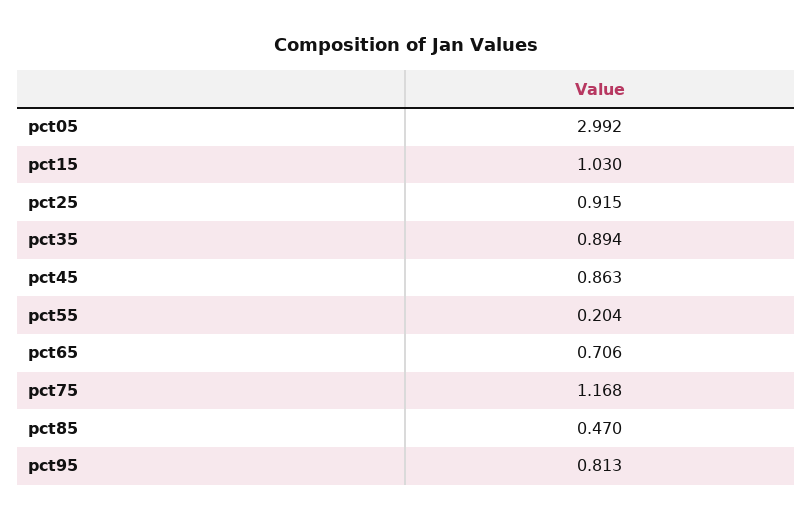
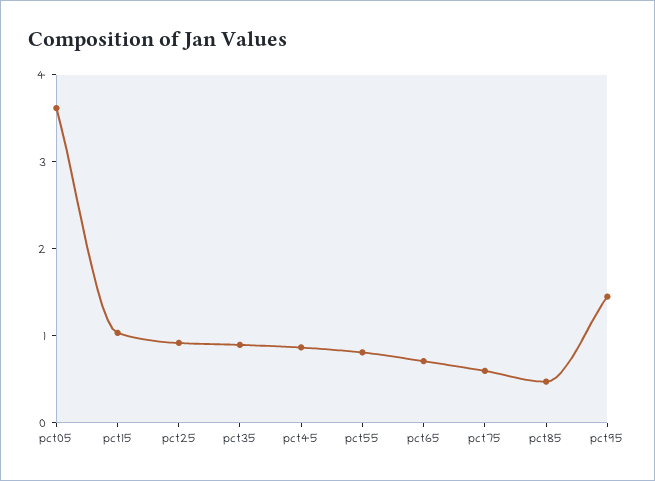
pct05: 2.992 -> 3.6
pct55: 0.204 -> 0.8
pct75: 1.168 -> 0.6
pct95: 0.813 -> 1.4

